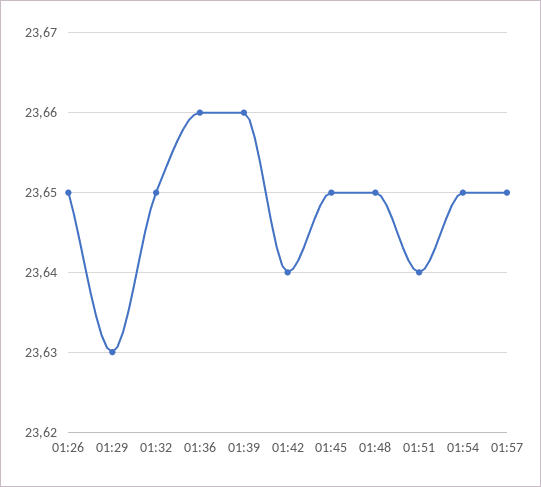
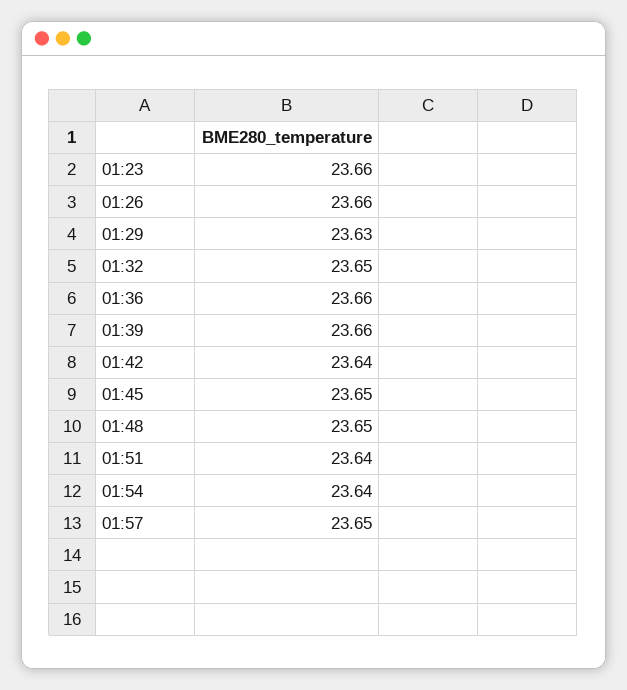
01:26: 23.65 -> 23.66
01:54: 23.65 -> 23.64
01:23: none -> 23.66

